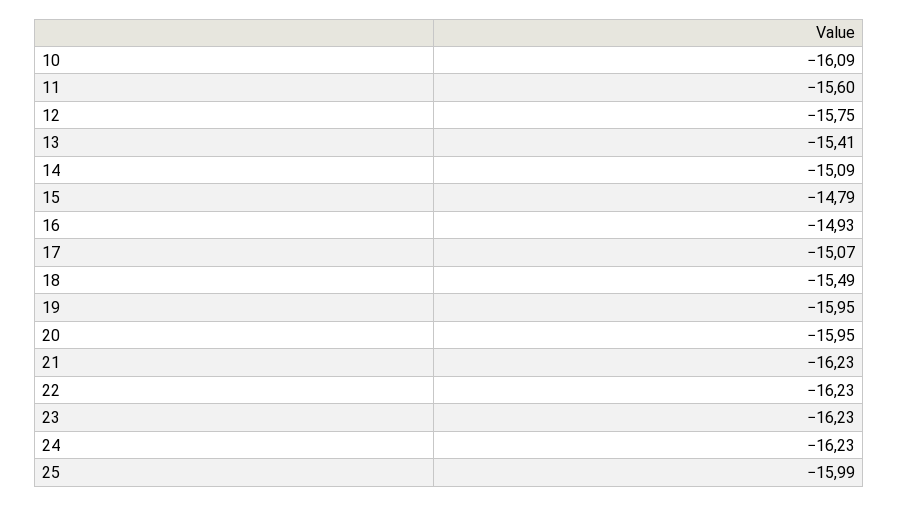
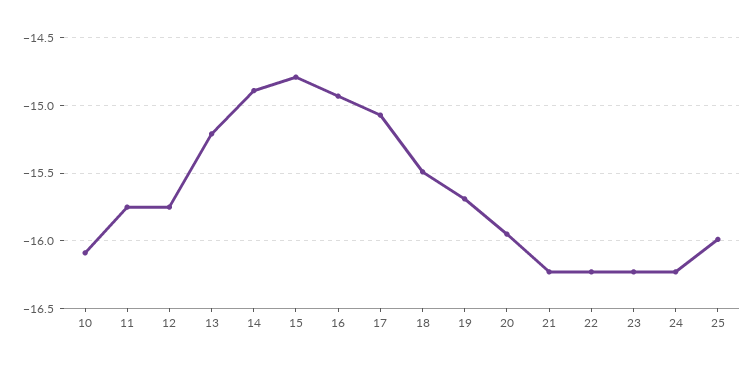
11: -15.6 -> -15.75
13: -15.41 -> -15.2
14: -15.09 -> -14.9
19: -15.95 -> -15.7

